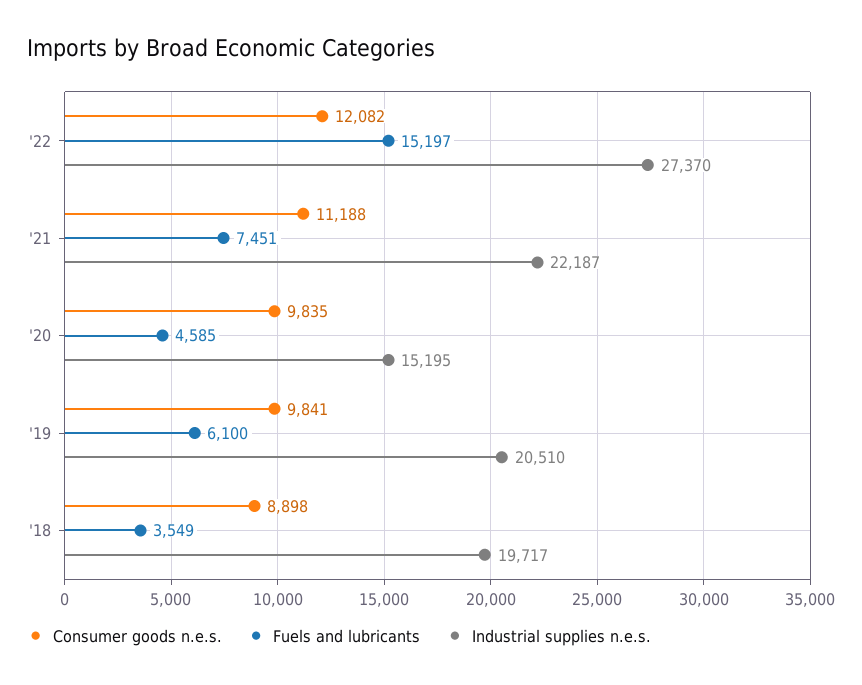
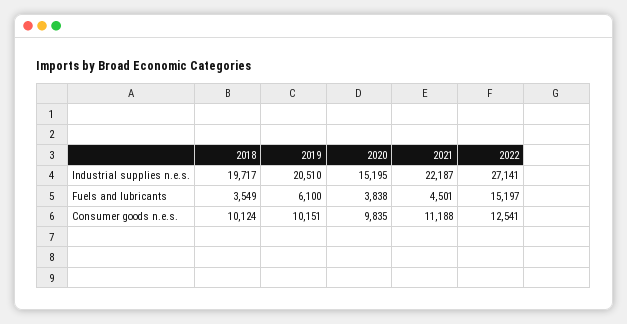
Consumer goods n.e.s., '22: 12082 -> 12541
Industrial supplies n.e.s., '22: 27370 -> 27141
Fuels and lubricants, '21: 7451 -> 4501
Fuels and lubricants, '20: 4585 -> 3838
Consumer goods n.e.s., '19: 9841 -> 10151
Consumer goods n.e.s., '18: 8898 -> 10124

